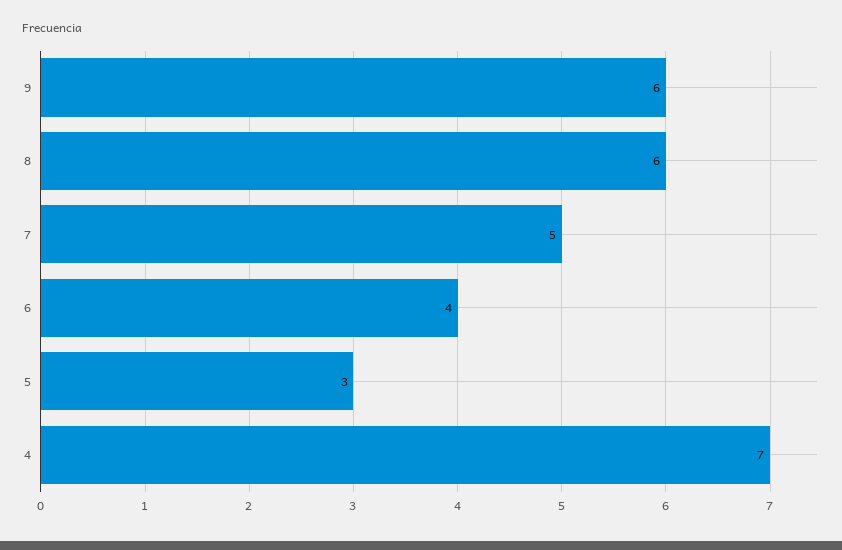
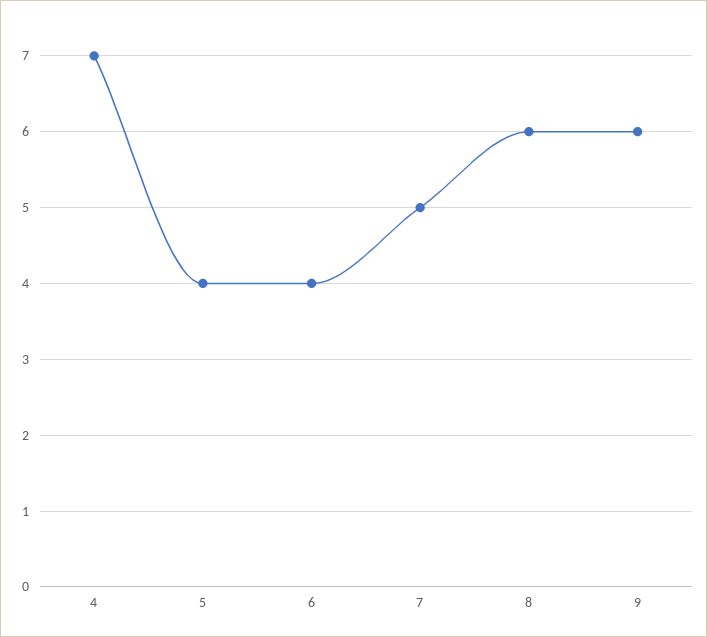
5: 3 -> 4

